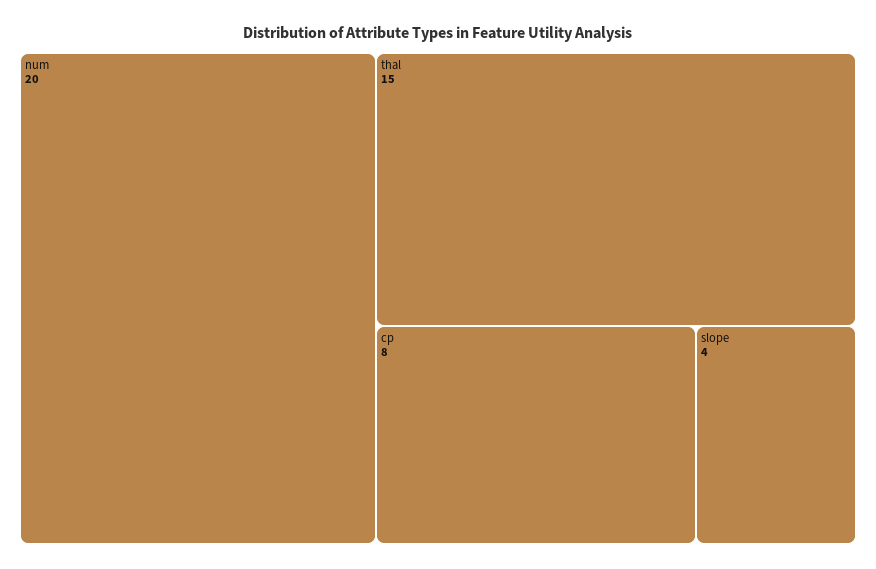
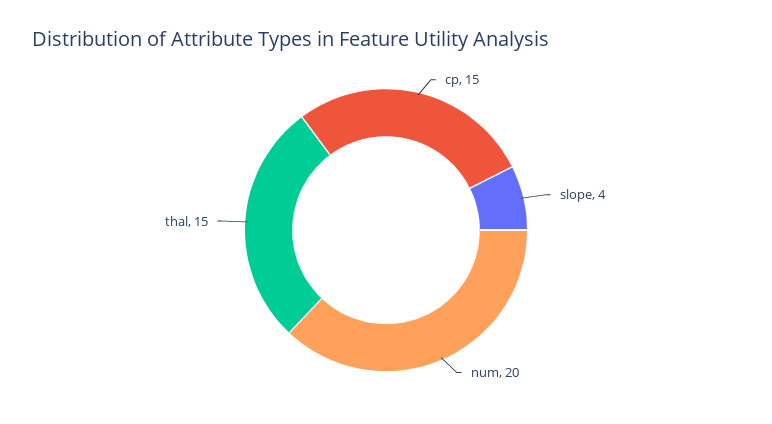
cp: 8 -> 15

